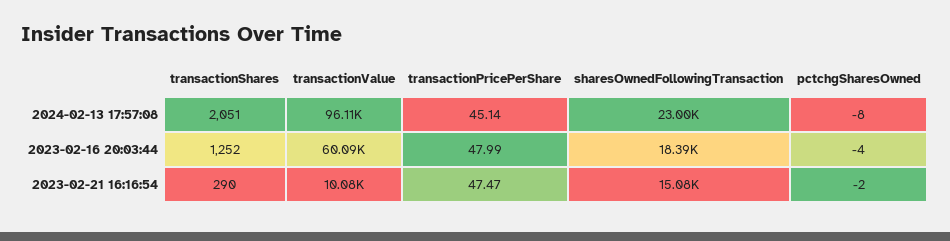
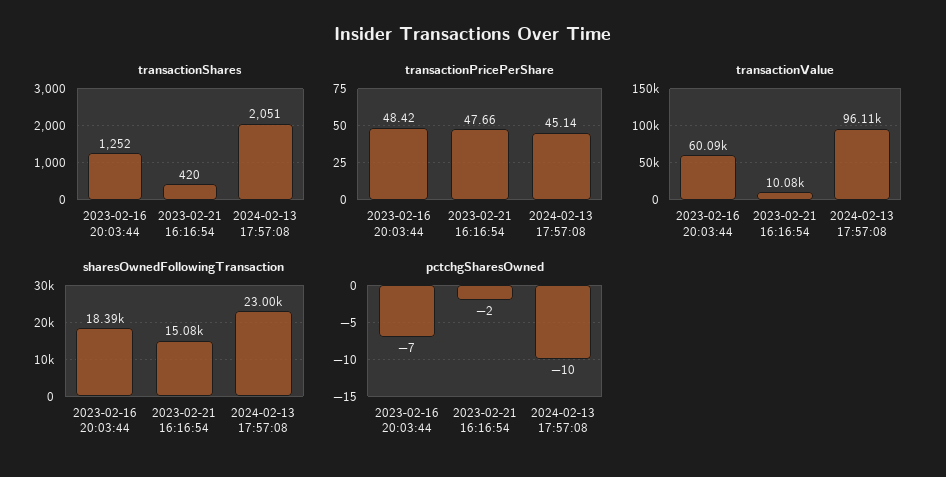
pctchgSharesOwned, 2024-02-13 17:57:08: -8 -> -10
transactionPricePerShare, 2023-02-16 20:03:44: 47.99 -> 48.42
pctchgSharesOwned, 2023-02-16 20:03:44: -4 -> -7
transactionShares, 2023-02-21 16:16:54: 290 -> 420
transactionPricePerShare, 2023-02-21 16:16:54: 47.47 -> 47.66

